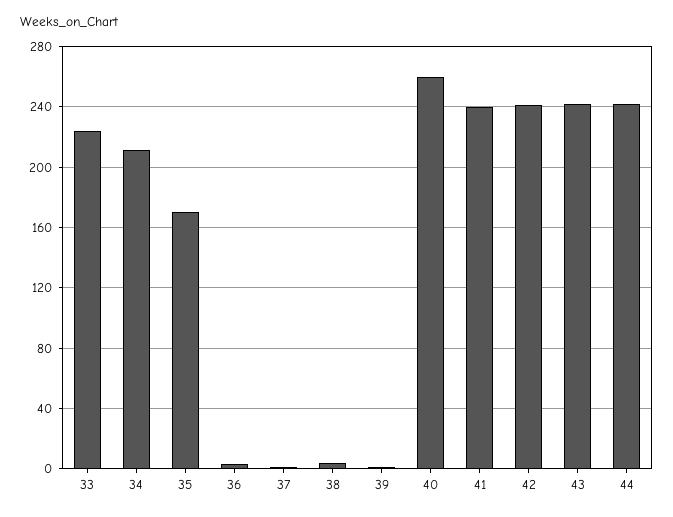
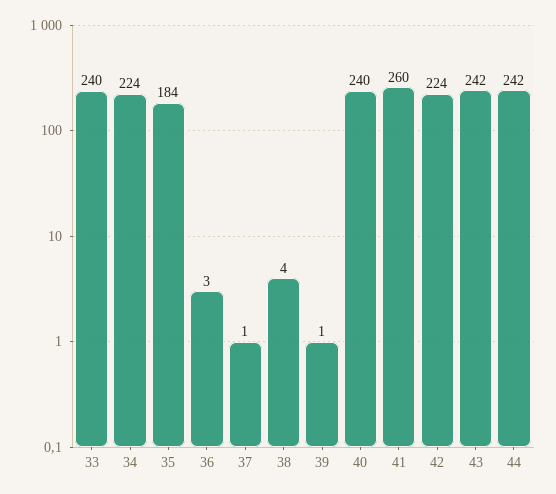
33: 225 -> 240
34: 210 -> 224
35: 170 -> 184
40: 260 -> 240
41: 240 -> 260
42: 240 -> 224

